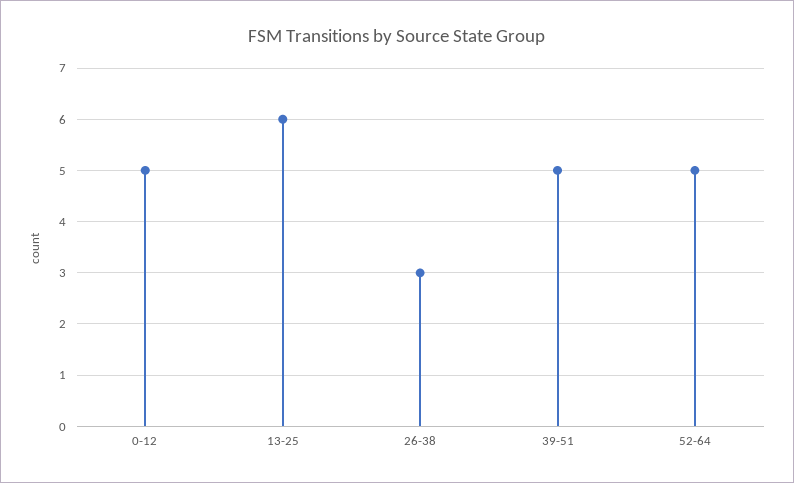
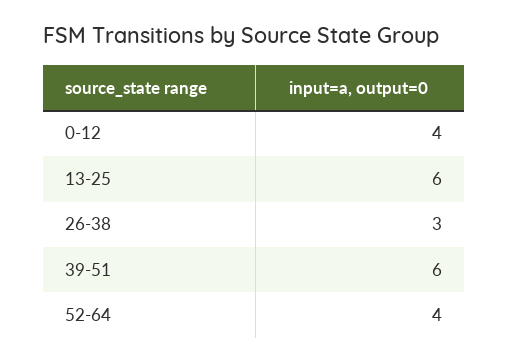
0-12: 5 -> 4
39-51: 5 -> 6
52-64: 5 -> 4

